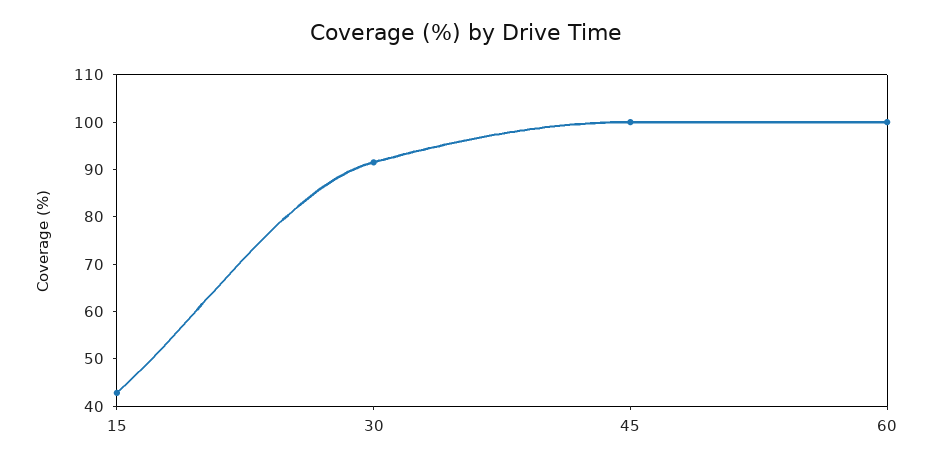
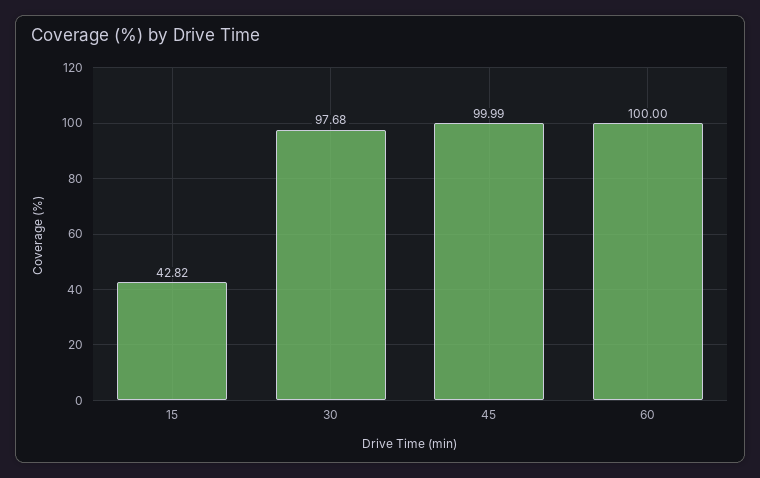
30: 92 -> 97.68

